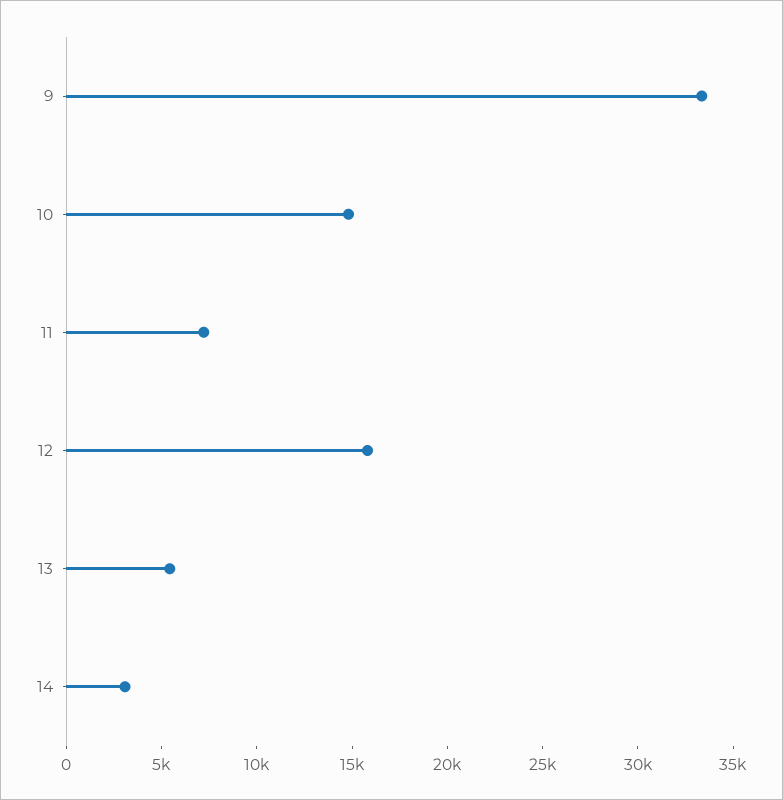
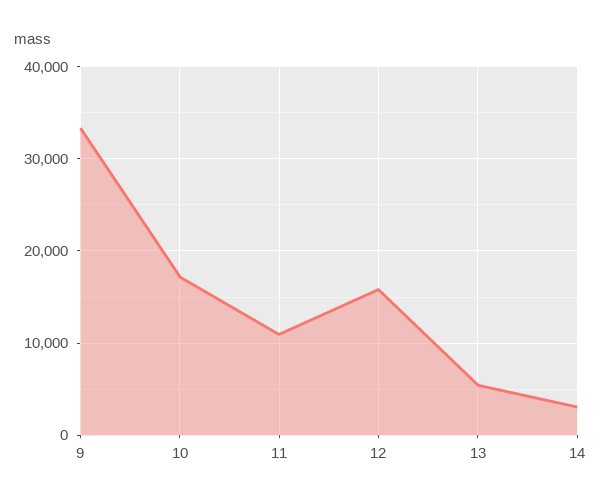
10: 15000 -> 17000
11: 7000 -> 11000

